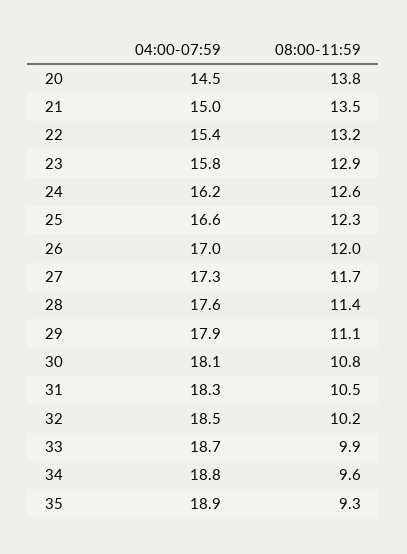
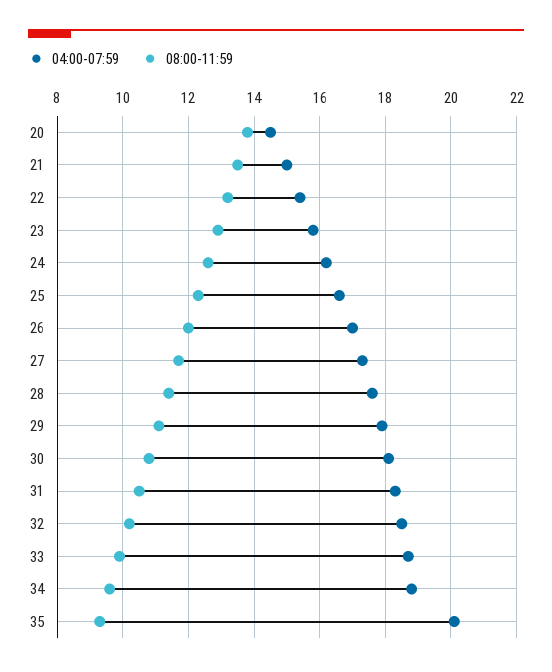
04:00-07:59, 35: 18.9 -> 20

